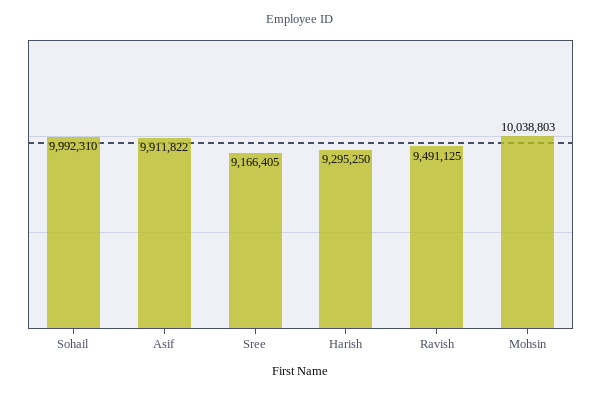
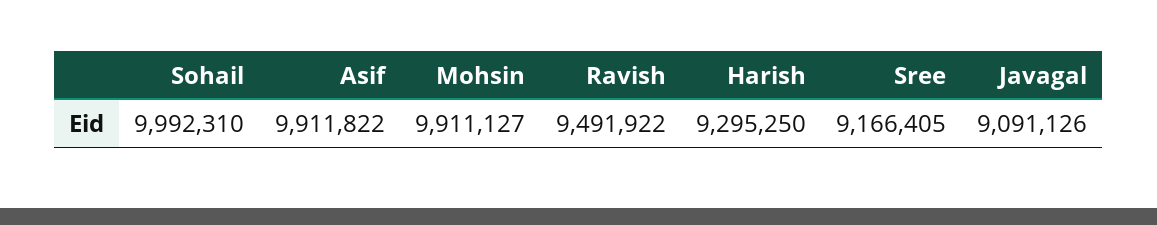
Ravish: 9491125 -> 9491922
Mohsin: 10038803 -> 9911127
Javagal: none -> 9091126

